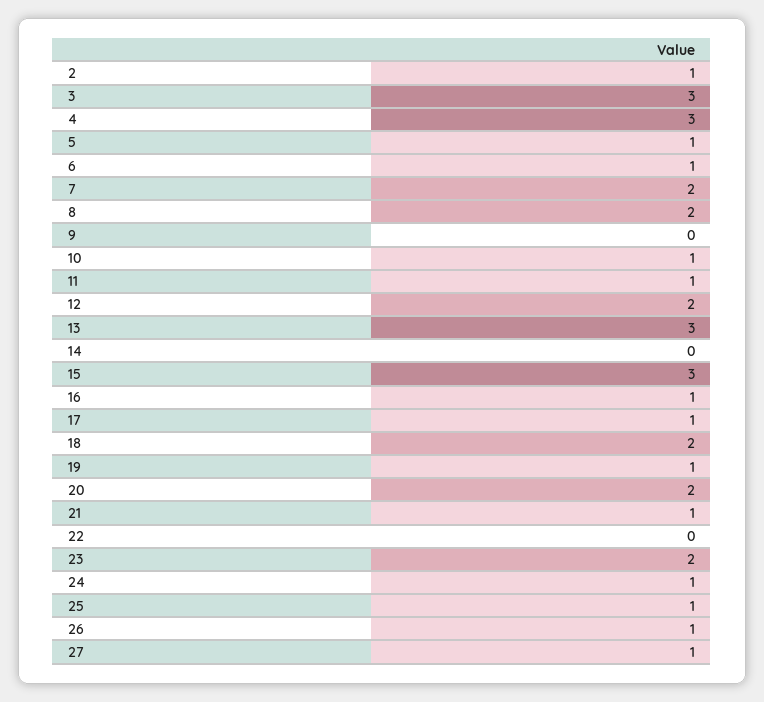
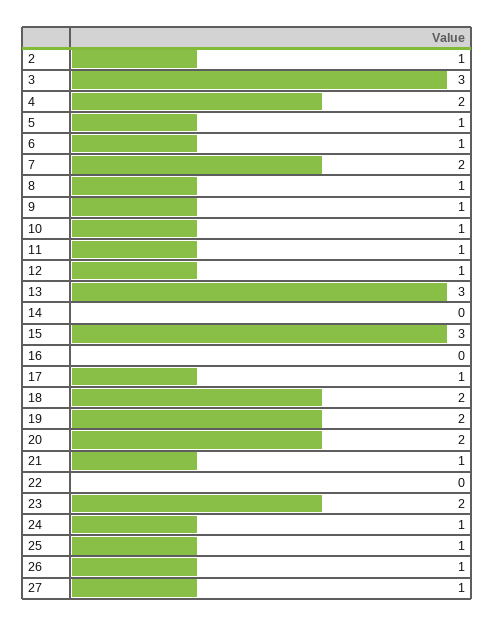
4: 3 -> 2
8: 2 -> 1
9: 0 -> 1
12: 2 -> 1
16: 1 -> 0
19: 1 -> 2

